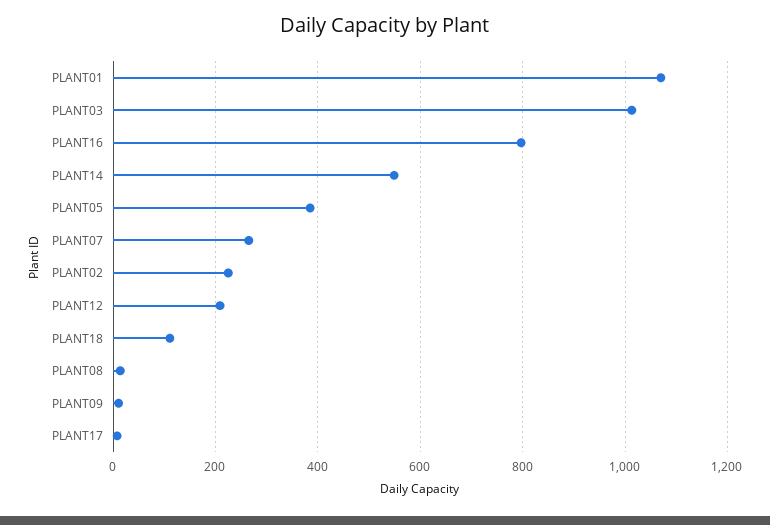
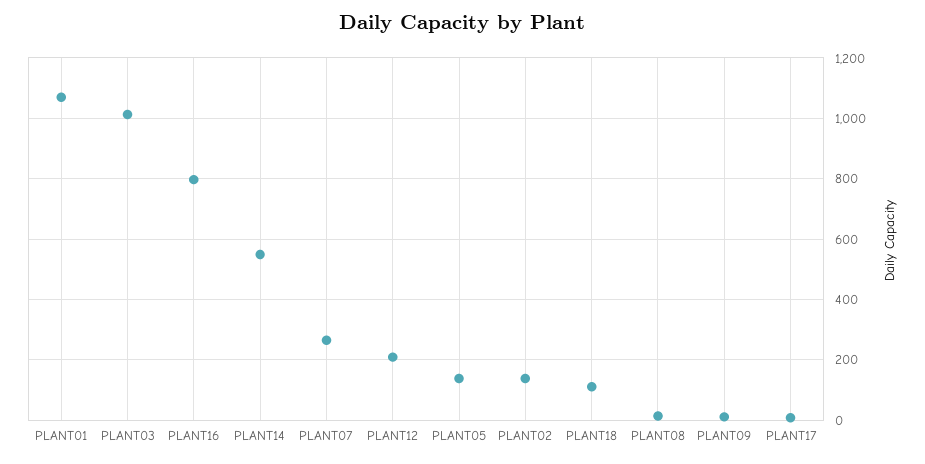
PLANT05: 380 -> 140
PLANT02: 220 -> 140

